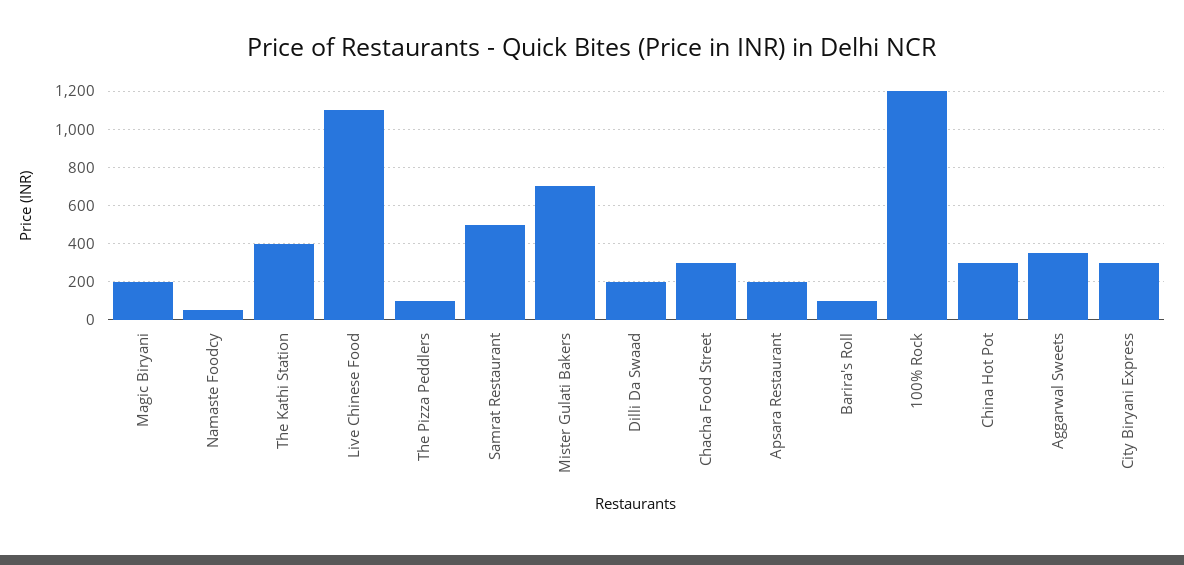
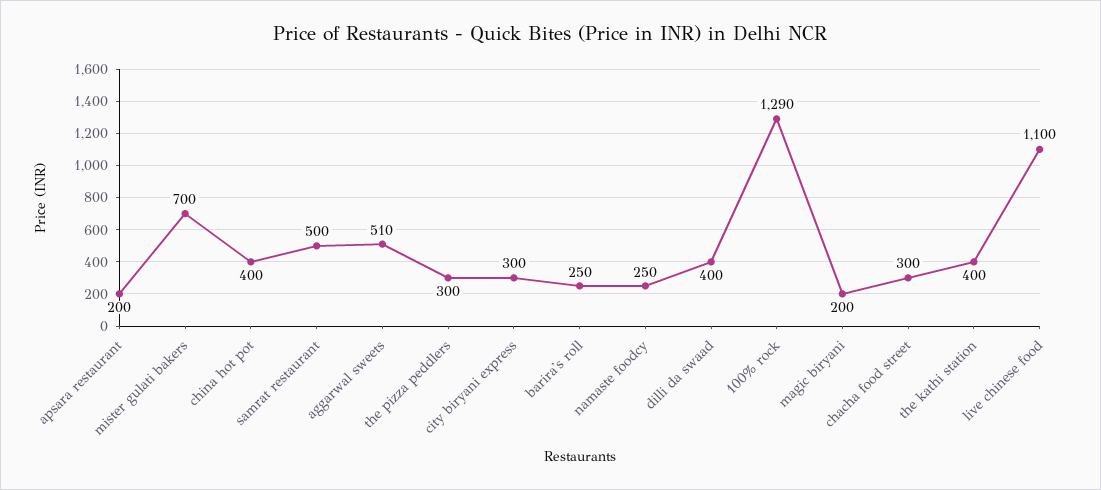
Namaste Foodcy: 50 -> 250
The Pizza Peddlers: 100 -> 300
Dilli Da Swaad: 200 -> 400
Barira's Roll: 100 -> 250
100% Rock: 1200 -> 1290
China Hot Pot: 300 -> 400
Aggarwal Sweets: 350 -> 510

